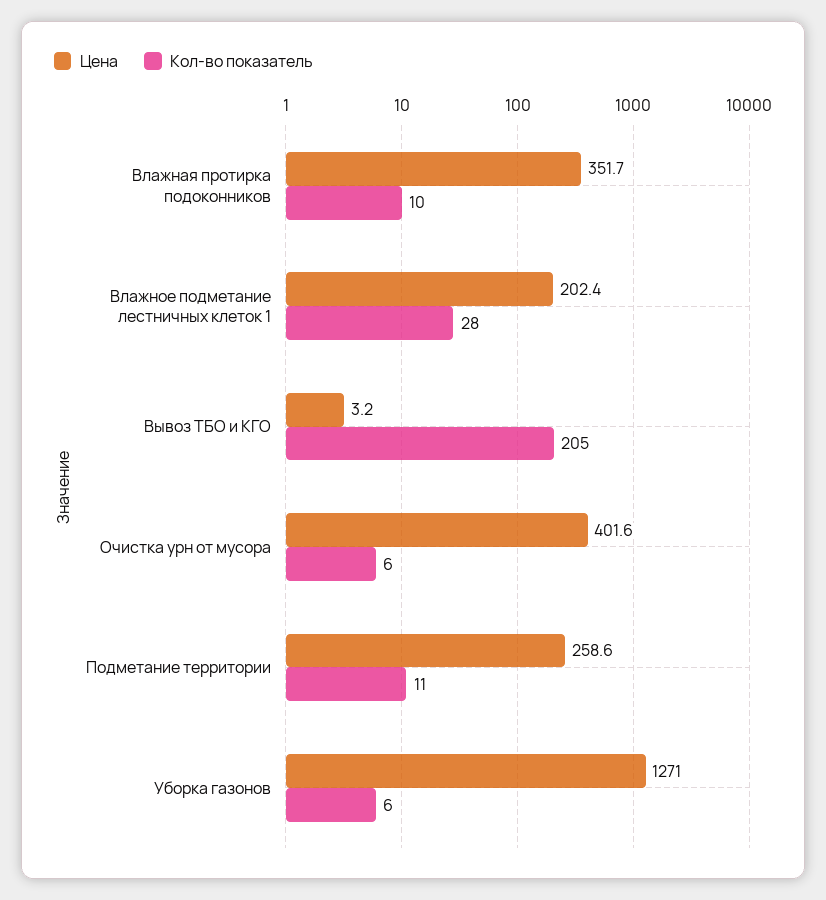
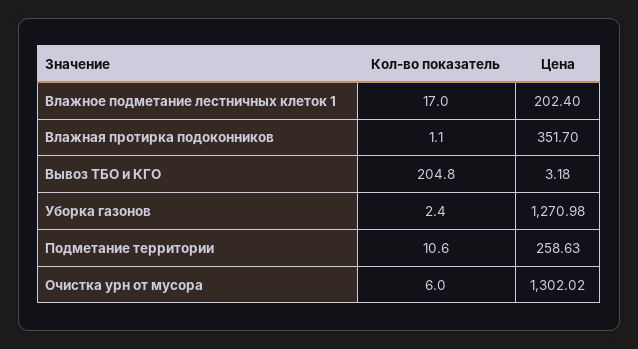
Кол-во показатель, Влажная протирка подоконников: 10 -> 1.1
Кол-во показатель, Влажное подметание лестничных клеток 1: 28 -> 17
Цена, Очистка урн от мусора: 401.6 -> 1302.02
Кол-во показатель, Уборка газонов: 6 -> 2.4

